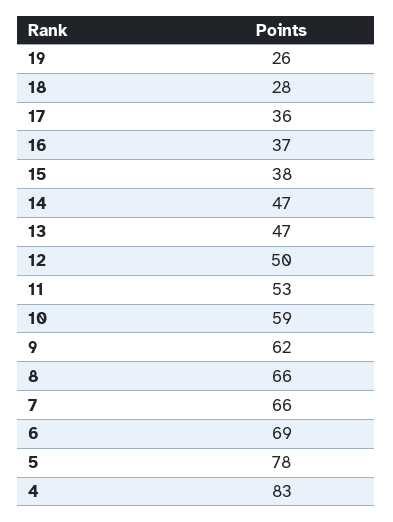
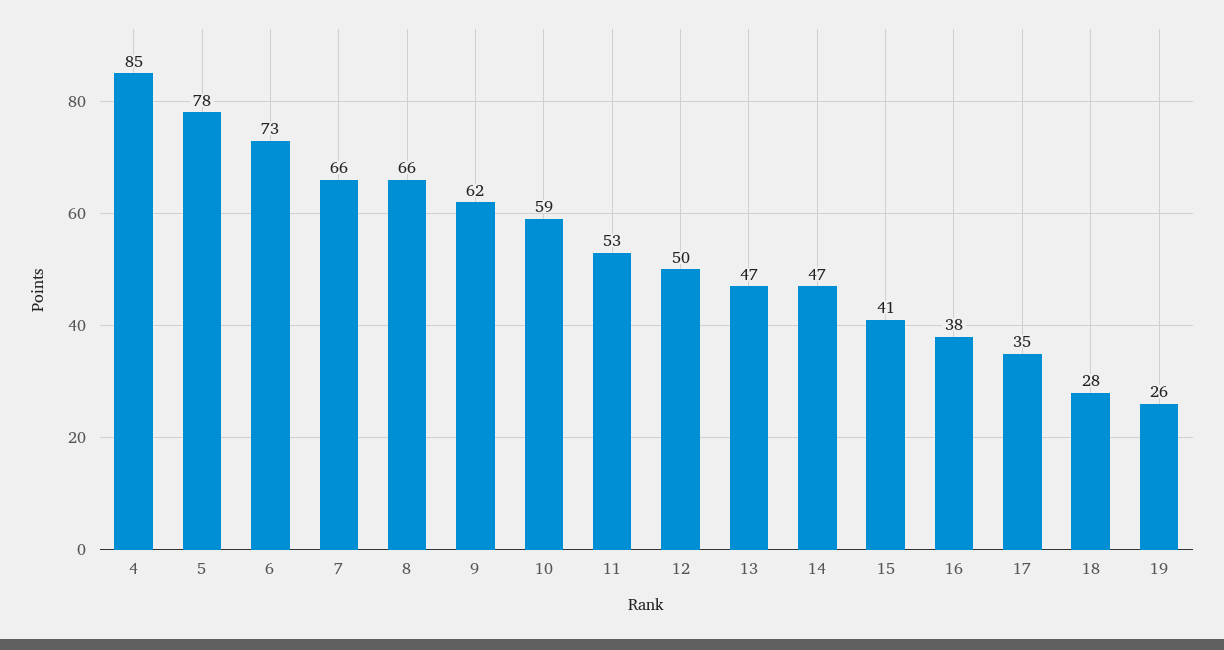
17: 36 -> 35
16: 37 -> 38
15: 38 -> 41
6: 69 -> 73
4: 83 -> 85

